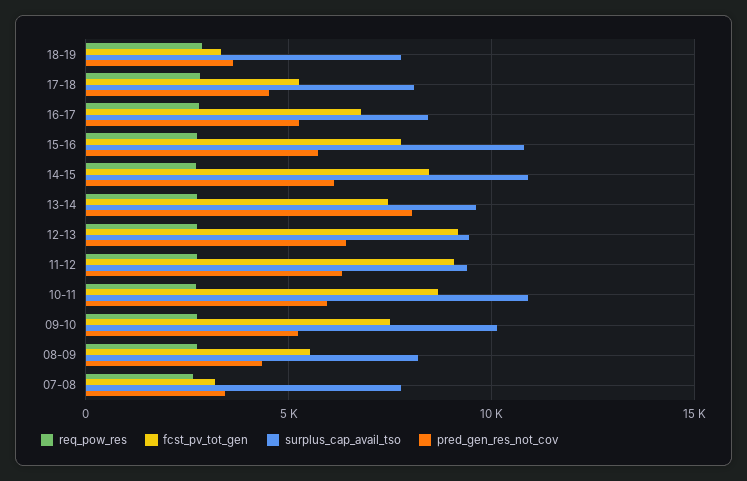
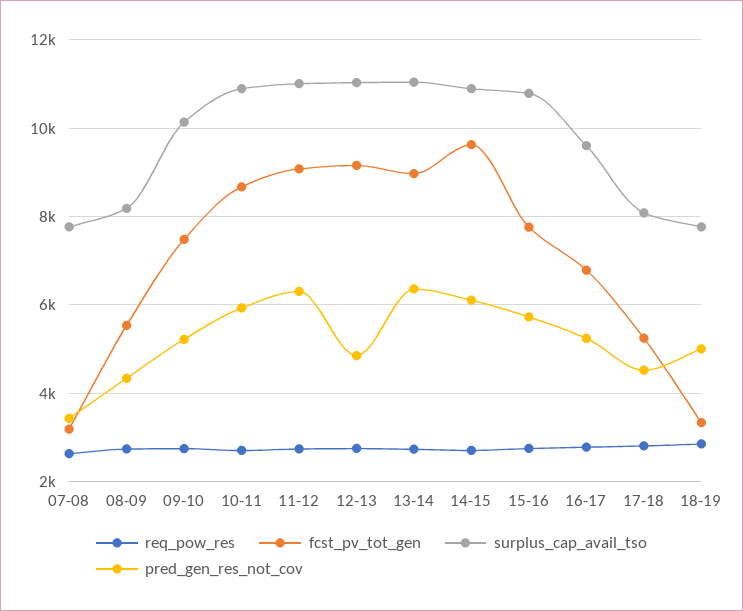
pred_gen_res_not_cov, 18-19: 3500 -> 5000
surplus_cap_avail_tso, 16-17: 8500 -> 9600
fcst_pv_tot_gen, 14-15: 8500 -> 9600
fcst_pv_tot_gen, 13-14: 7500 -> 9000
surplus_cap_avail_tso, 13-14: 9500 -> 11000
pred_gen_res_not_cov, 13-14: 8000 -> 6400
surplus_cap_avail_tso, 12-13: 9500 -> 11000
pred_gen_res_not_cov, 12-13: 6500 -> 4800
surplus_cap_avail_tso, 11-12: 9500 -> 11000

